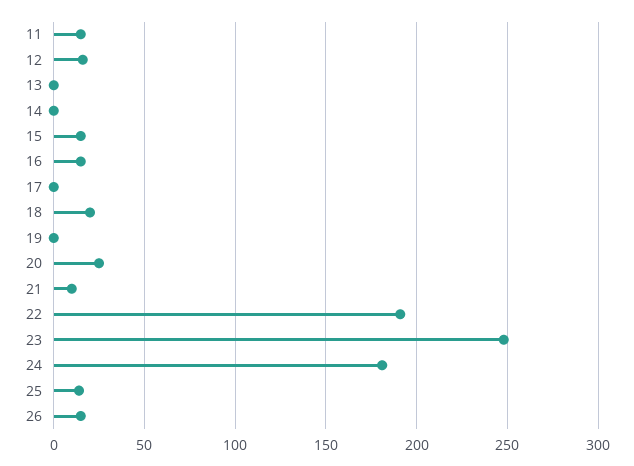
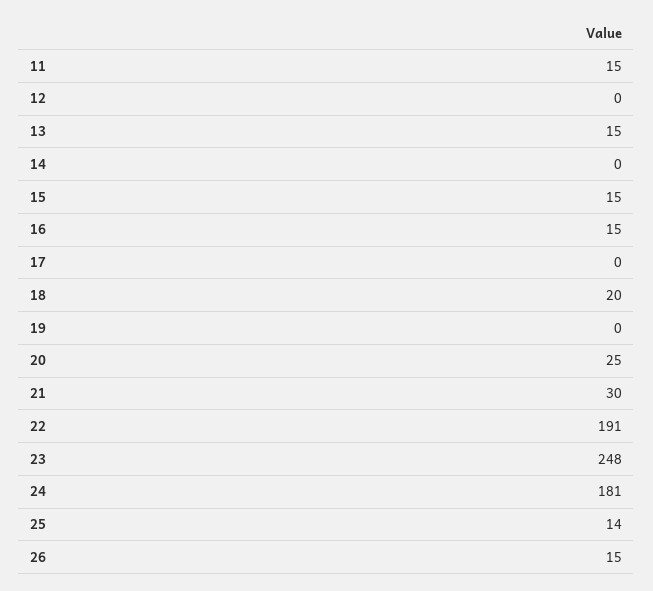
12: 15 -> 0
13: 0 -> 15
21: 10 -> 30

